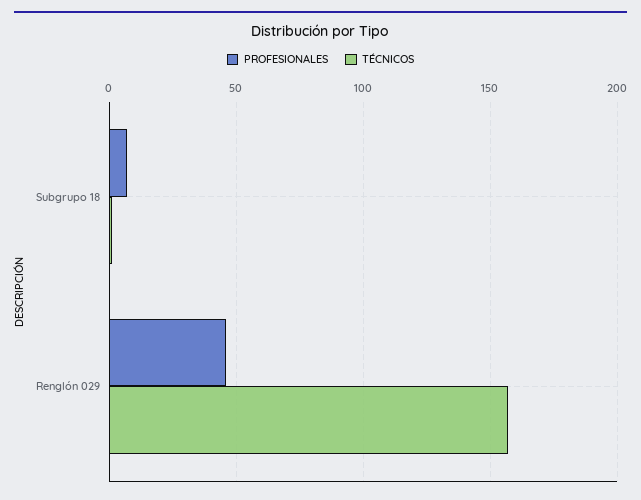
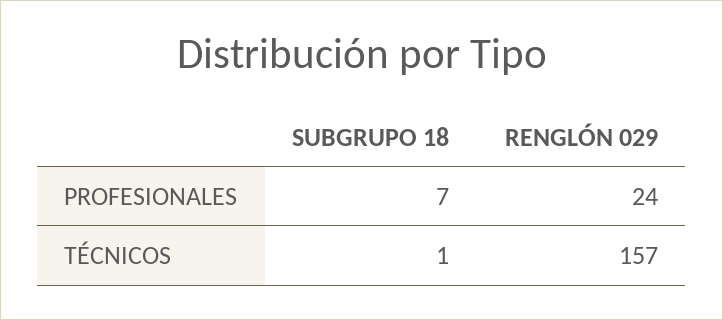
PROFESIONALES, Renglón 029: 45 -> 24

